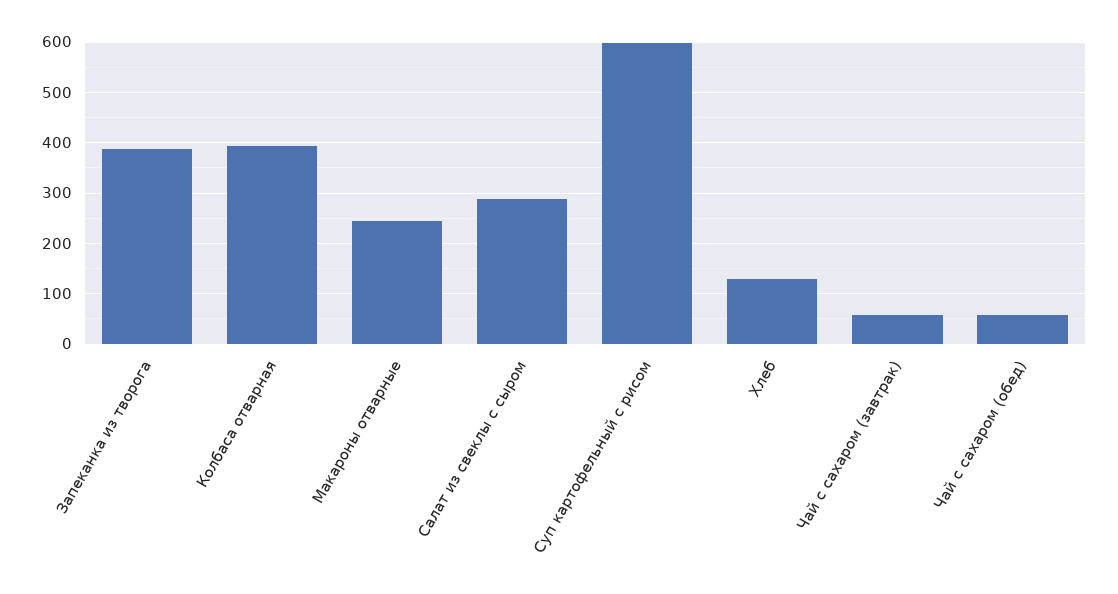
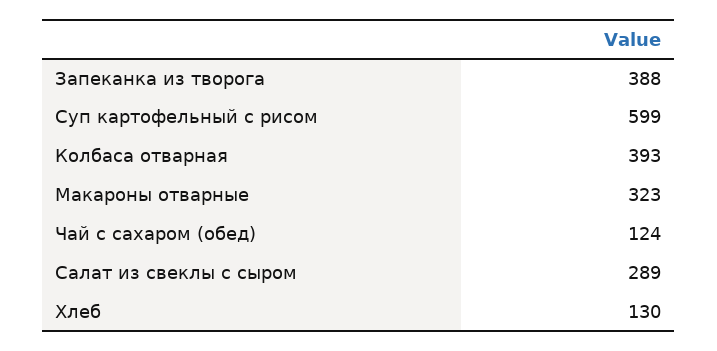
Макароны отварные: 240 -> 323
Чай с сахаром (завтрак): 60 -> none
Чай с сахаром (обед): 60 -> 124

